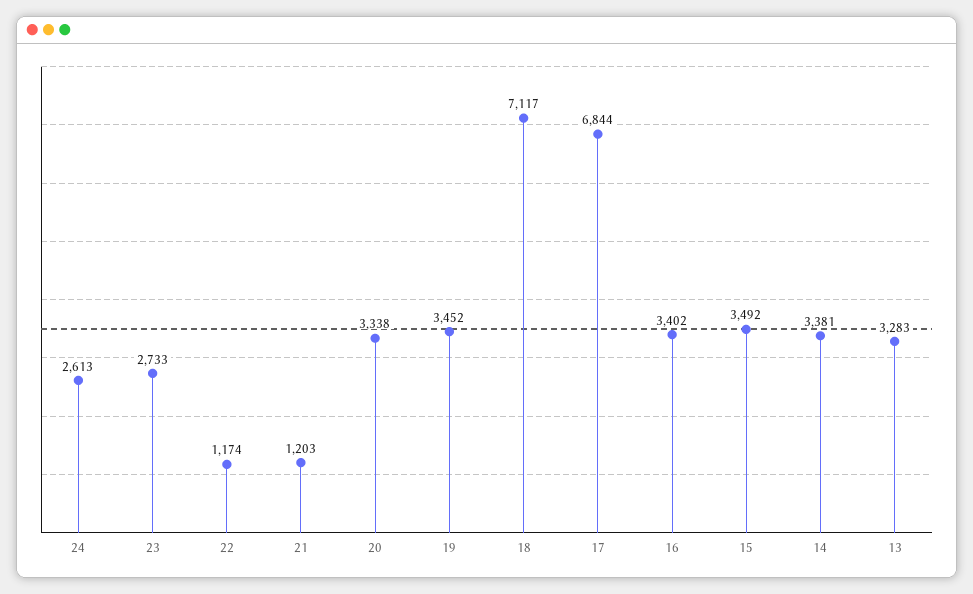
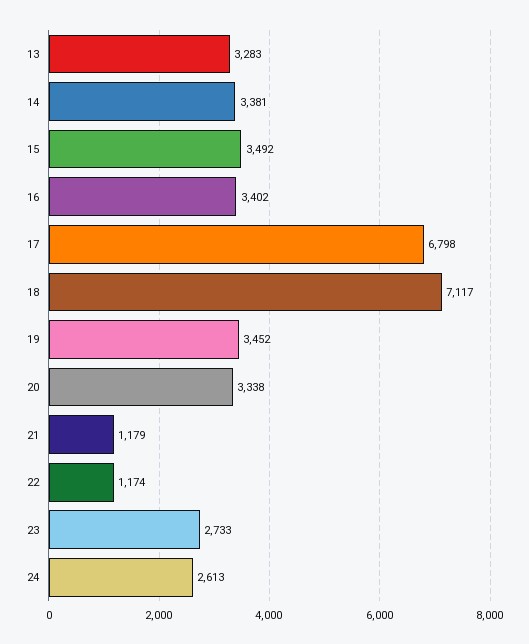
21: 1203 -> 1179
17: 6844 -> 6798

